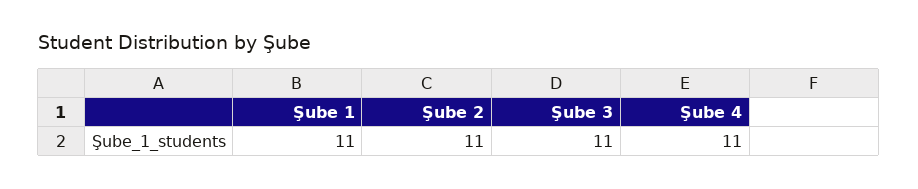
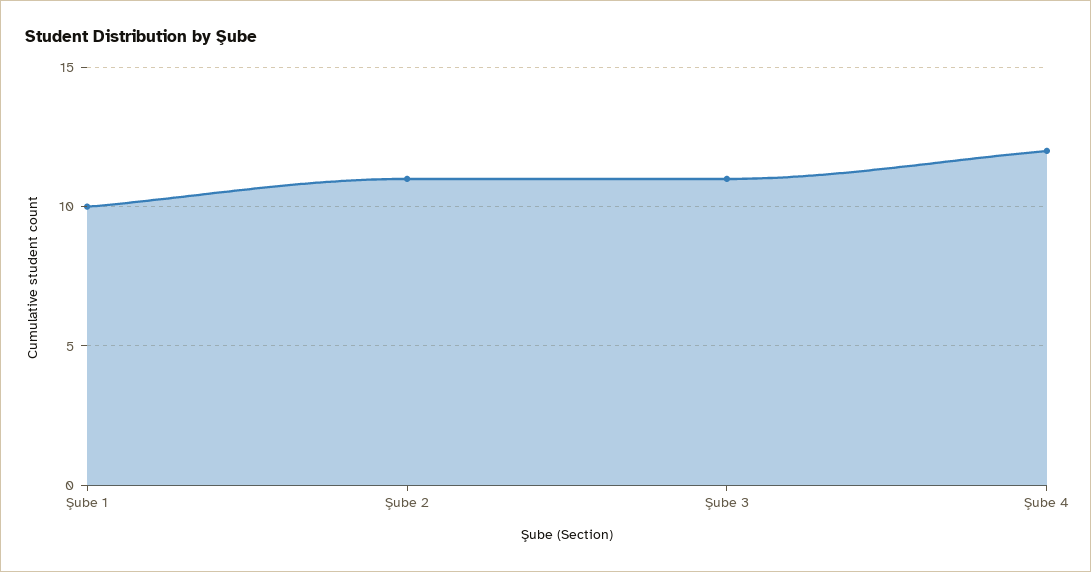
Şube 1: 11 -> 10
Şube 4: 11 -> 12

